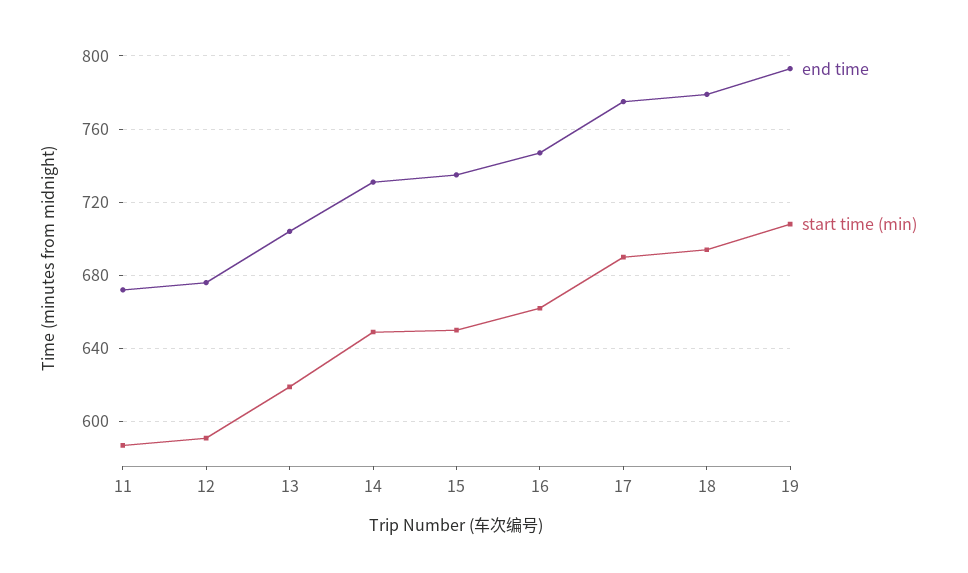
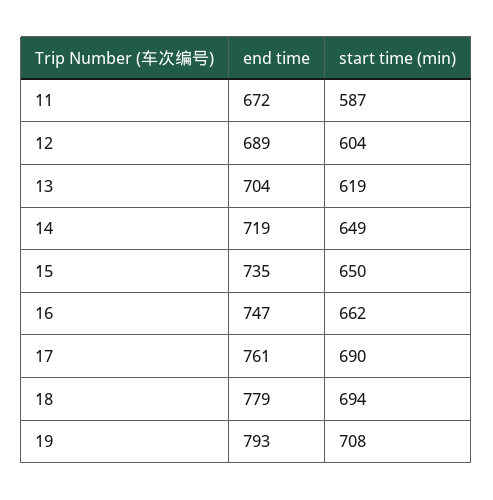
end time, 12: 675 -> 689
start time (min), 12: 590 -> 604
end time, 14: 730 -> 719
end time, 17: 775 -> 761

